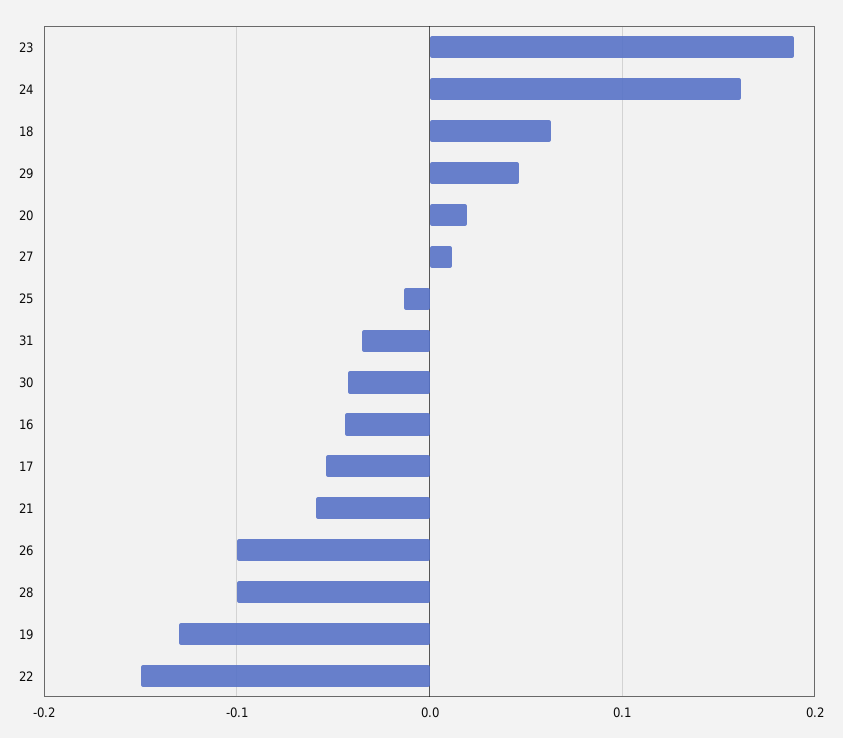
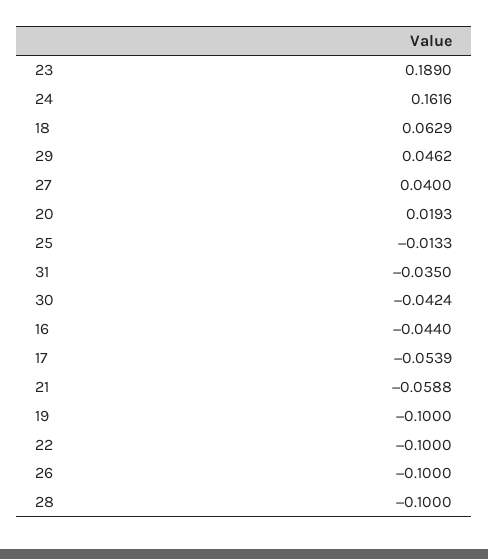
27: 0.01 -> 0.04
19: -0.13 -> -0.1
22: -0.15 -> -0.1

